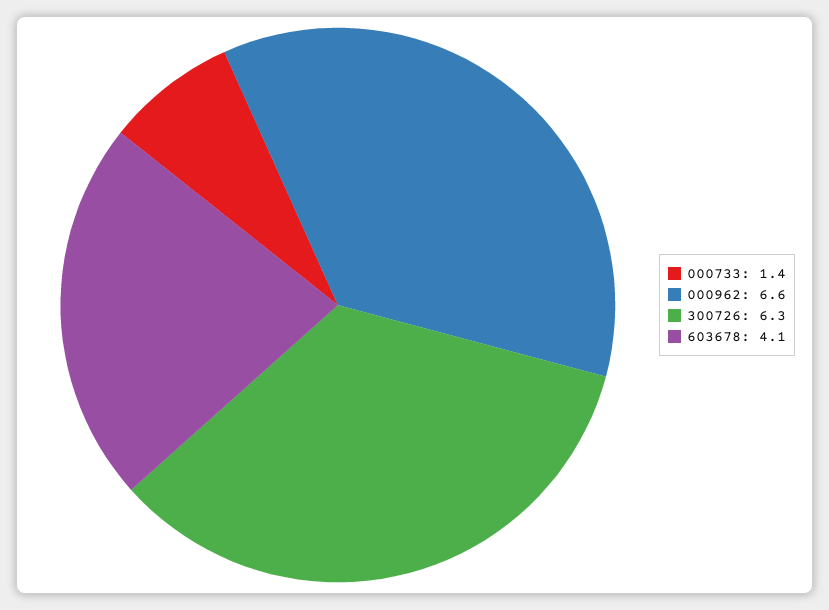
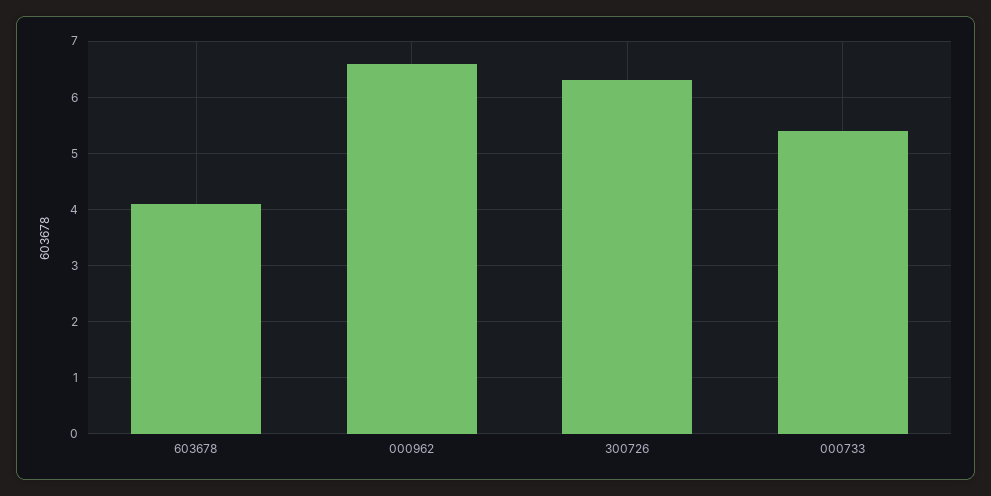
000733: 1.4 -> 5.5

